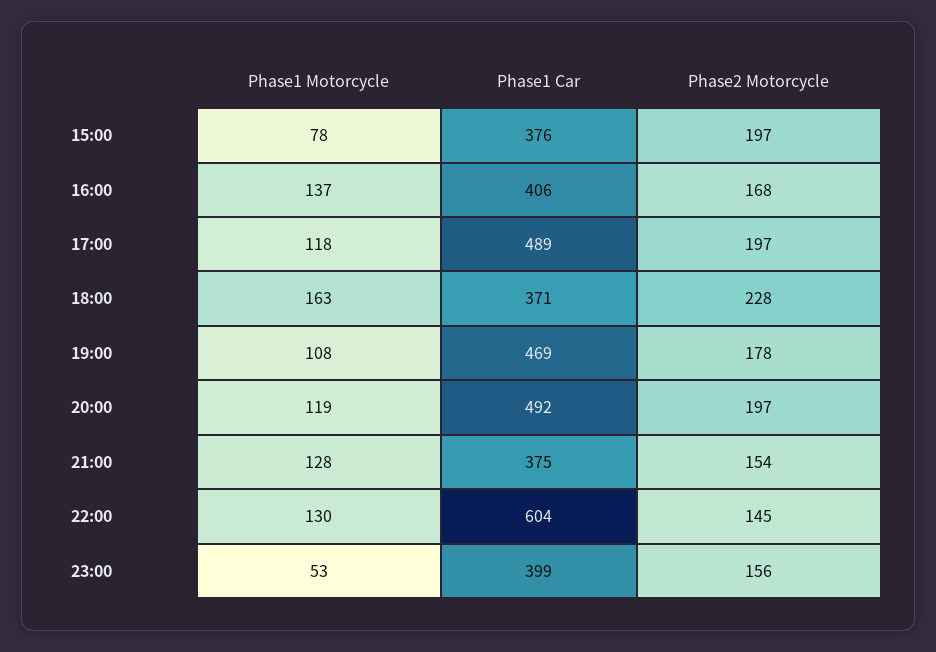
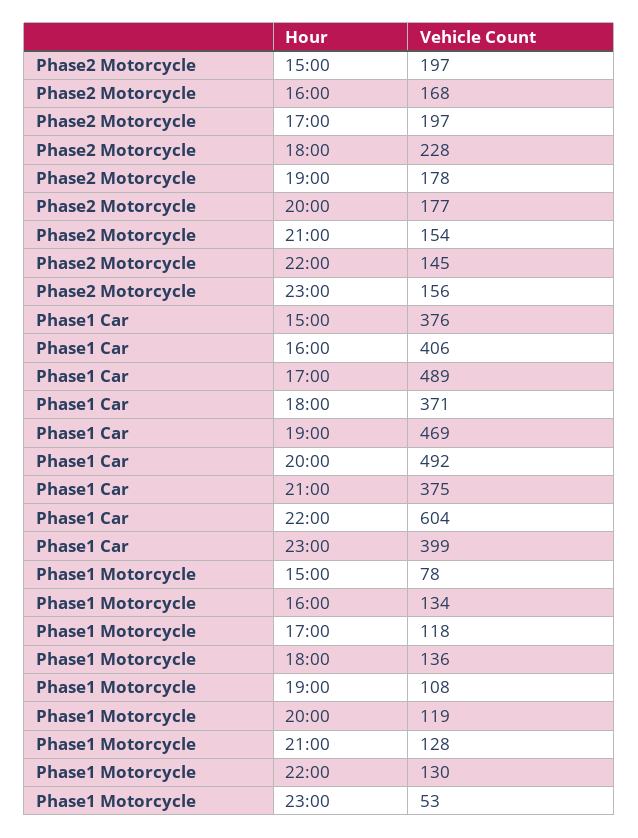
Phase1 Motorcycle, 16:00: 137 -> 134
Phase1 Motorcycle, 18:00: 163 -> 136
Phase2 Motorcycle, 20:00: 197 -> 177

